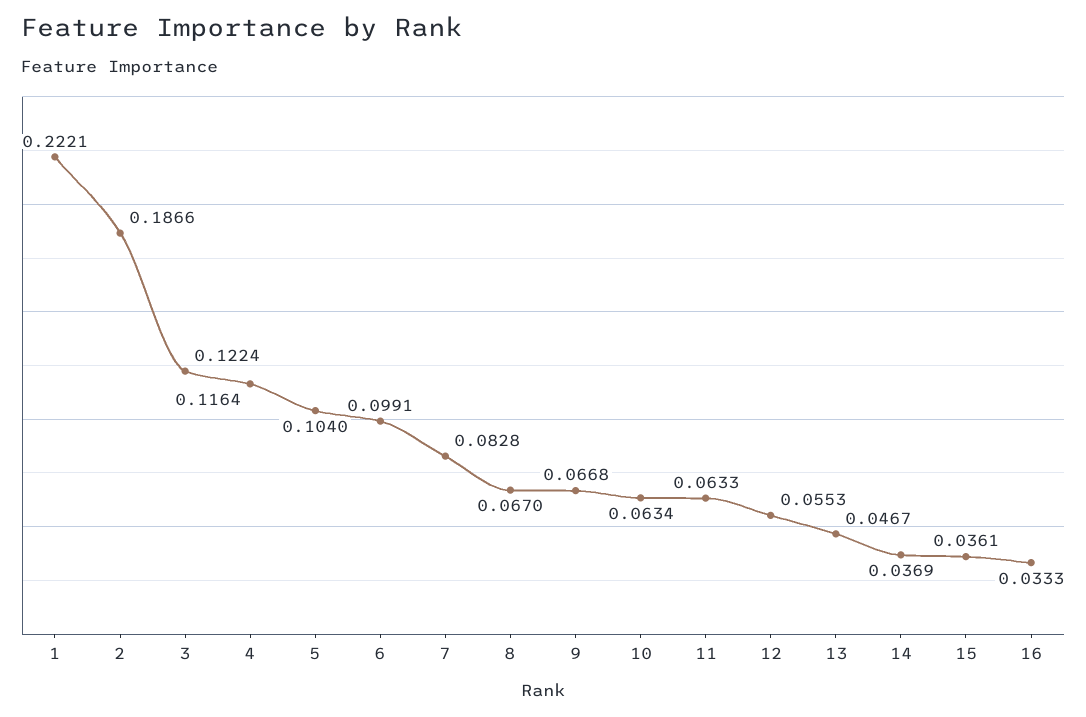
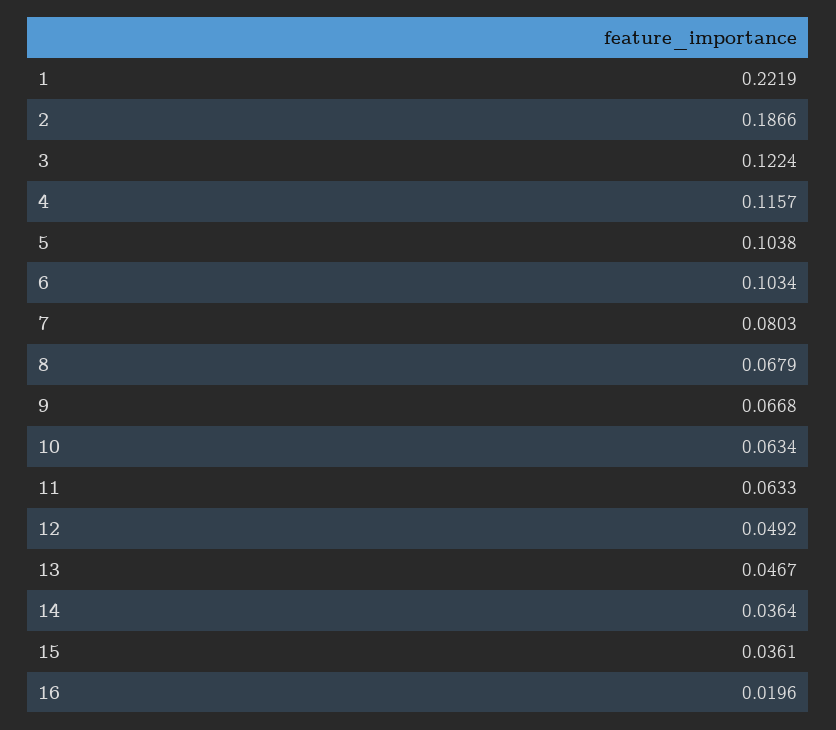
1: 0.2221 -> 0.2219
4: 0.1164 -> 0.1157
5: 0.104 -> 0.1038
6: 0.0991 -> 0.1034
7: 0.0828 -> 0.0803
8: 0.067 -> 0.0679
12: 0.0553 -> 0.0492
14: 0.0369 -> 0.0364
16: 0.0333 -> 0.0196

